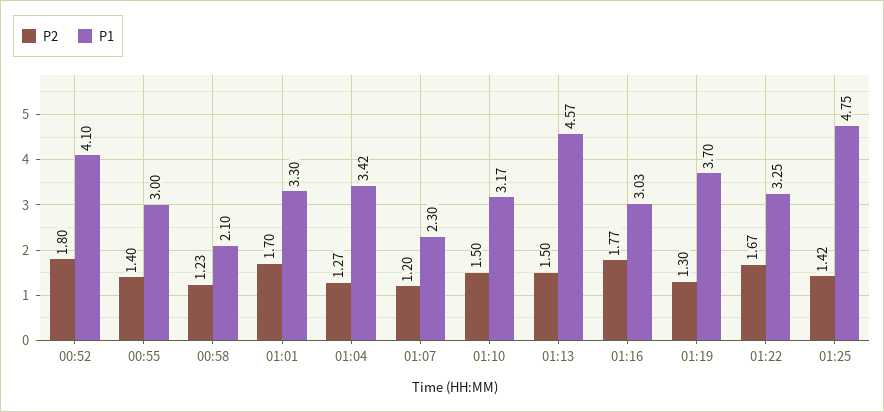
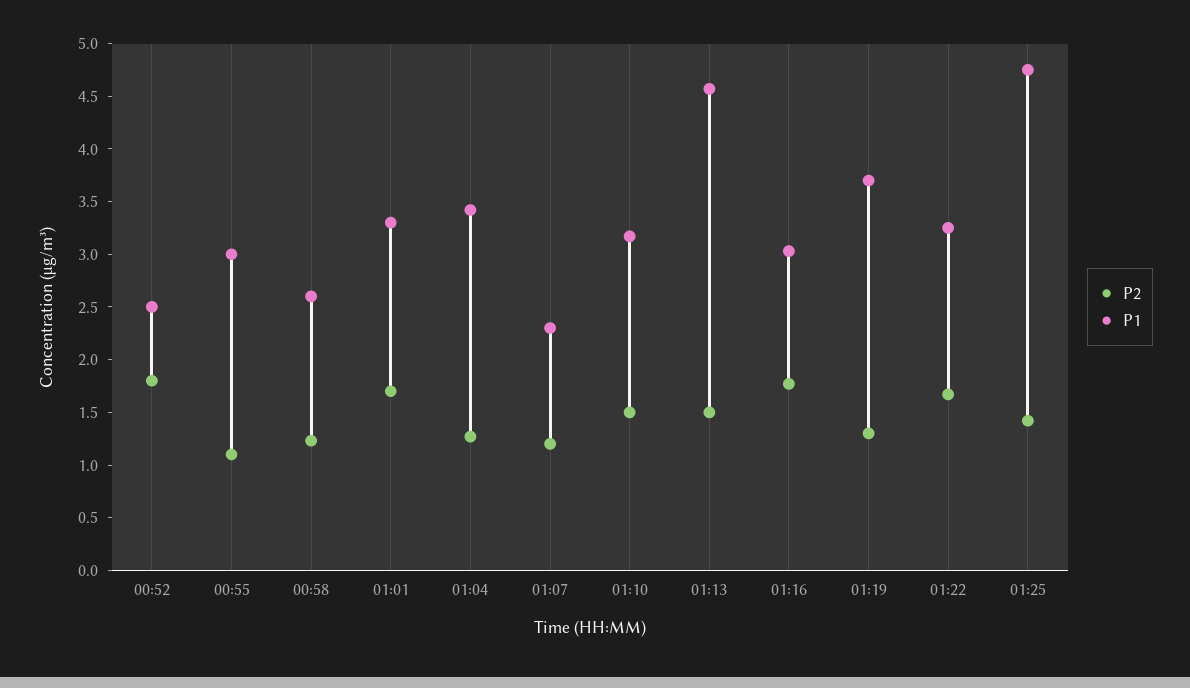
P1, 00:52: 4.1 -> 2.5
P2, 00:55: 1.4 -> 1.1
P1, 00:58: 2.1 -> 2.6

